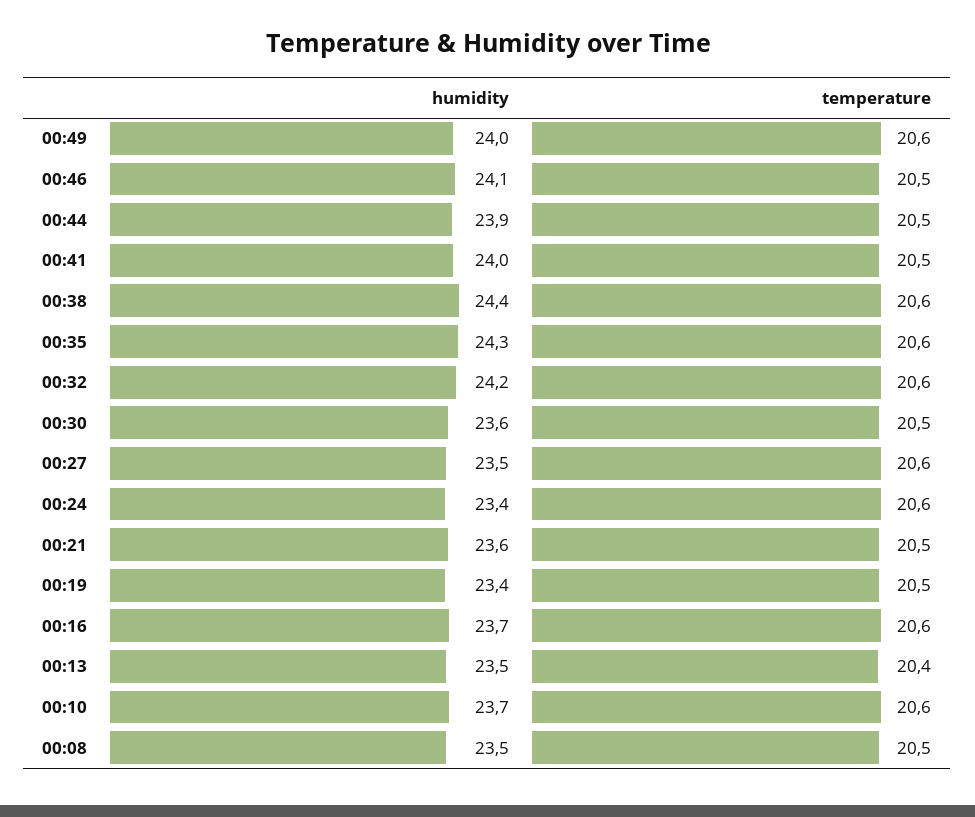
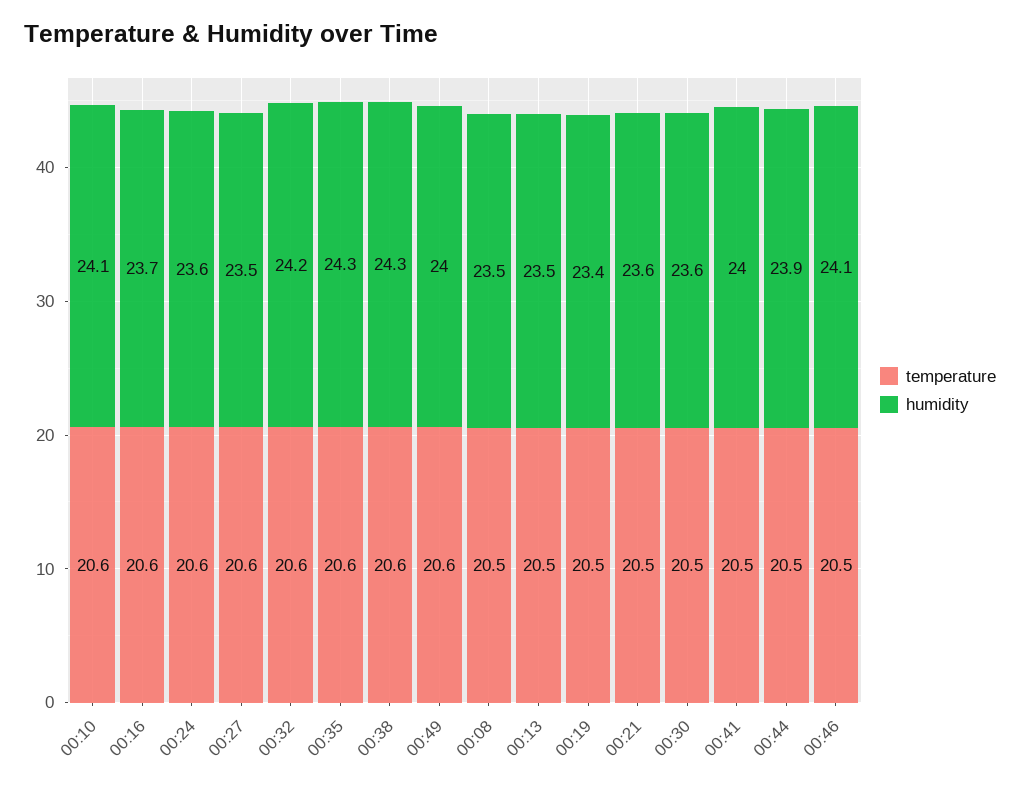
humidity, 00:38: 24.4 -> 24.3
humidity, 00:24: 23.4 -> 23.6
temperature, 00:13: 20.4 -> 20.5
humidity, 00:10: 23.7 -> 24.1

